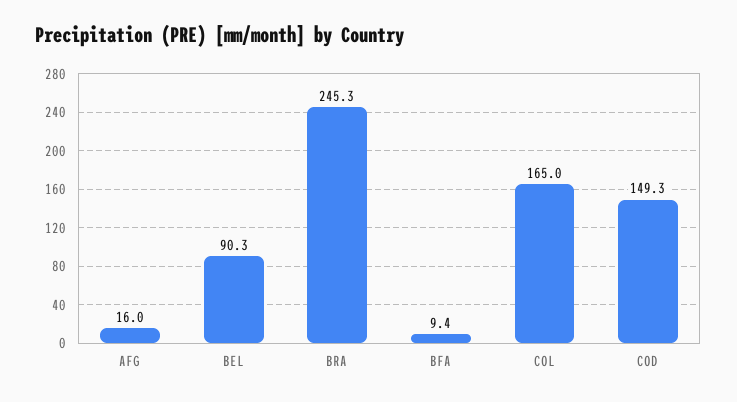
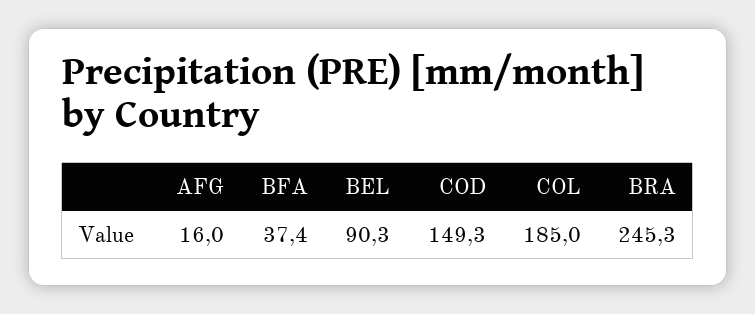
BFA: 9.4 -> 37.4
COL: 165 -> 185

